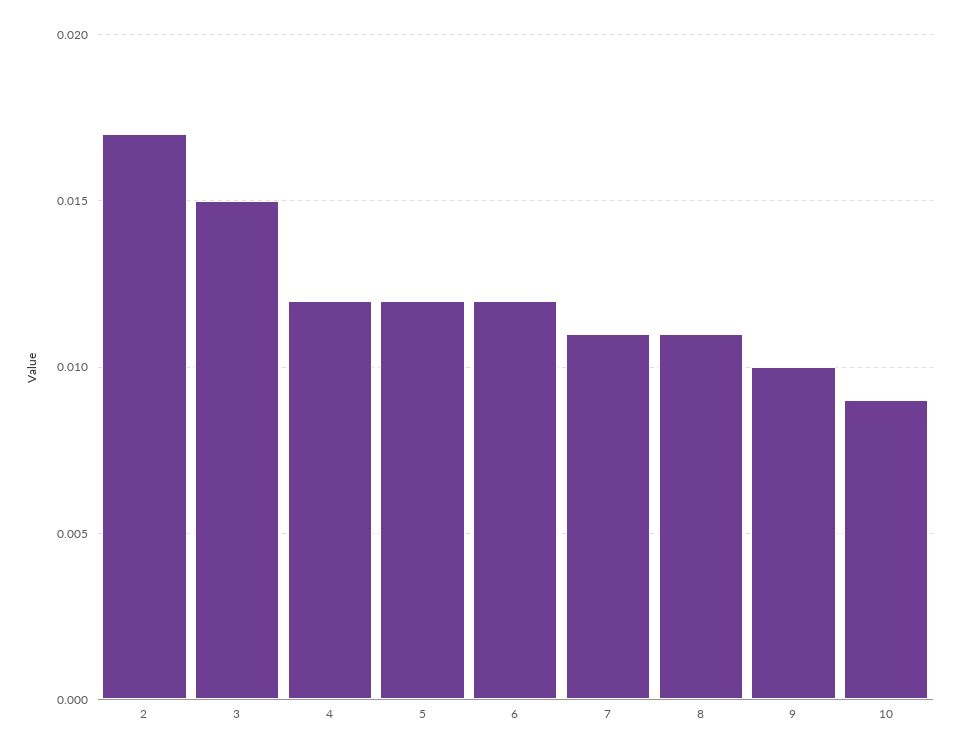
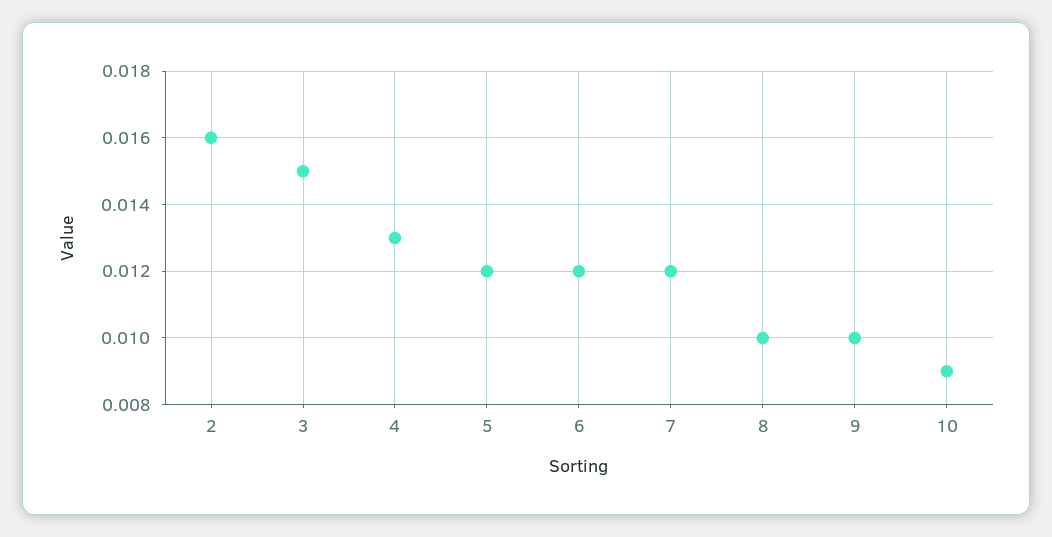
2: 0.017 -> 0.016
4: 0.012 -> 0.013
7: 0.011 -> 0.012
8: 0.011 -> 0.01

